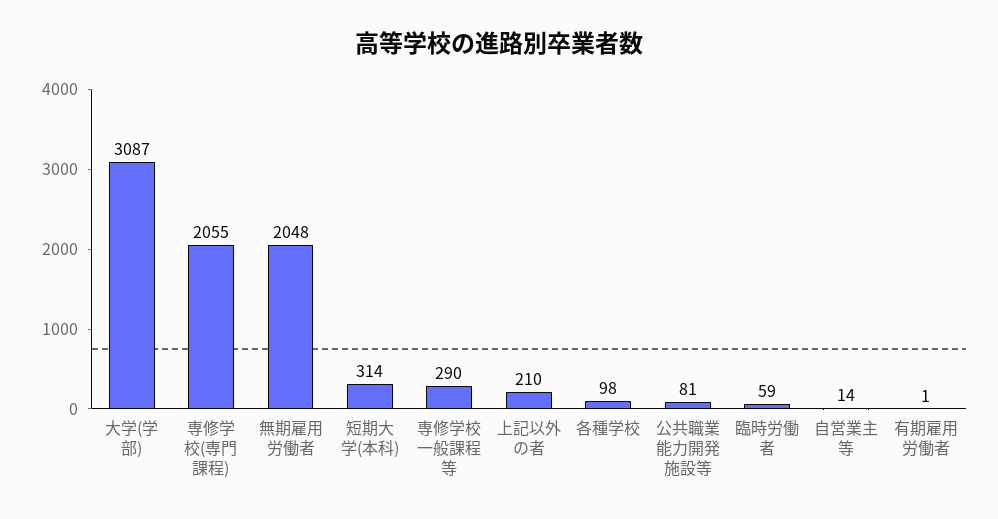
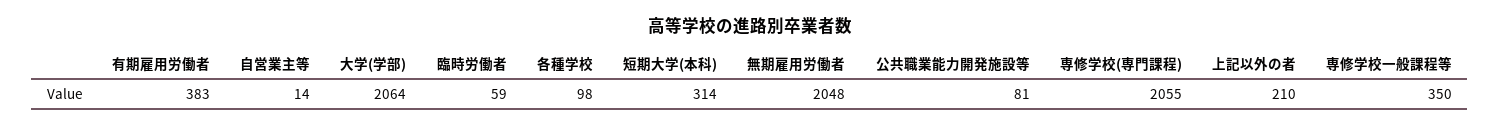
大学(学部): 3087 -> 2064
専修学校一般課程等: 290 -> 350
有期雇用労働者: 1 -> 383

